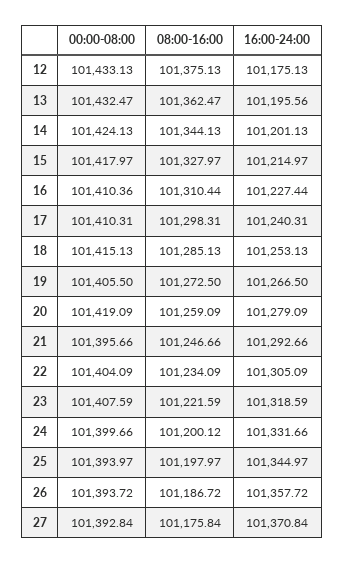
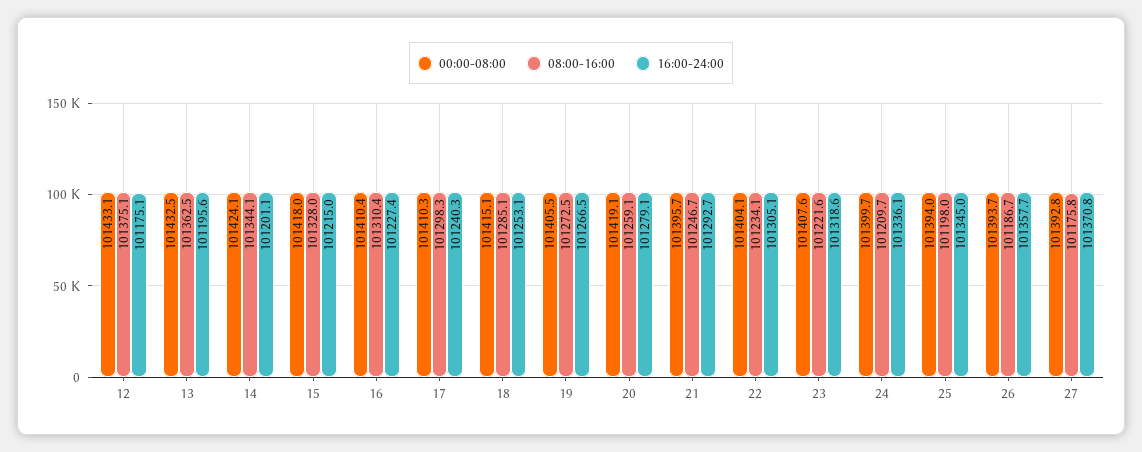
08:00-16:00, 24: 101200.12 -> 101209.7
16:00-24:00, 24: 101331.66 -> 101336.1

